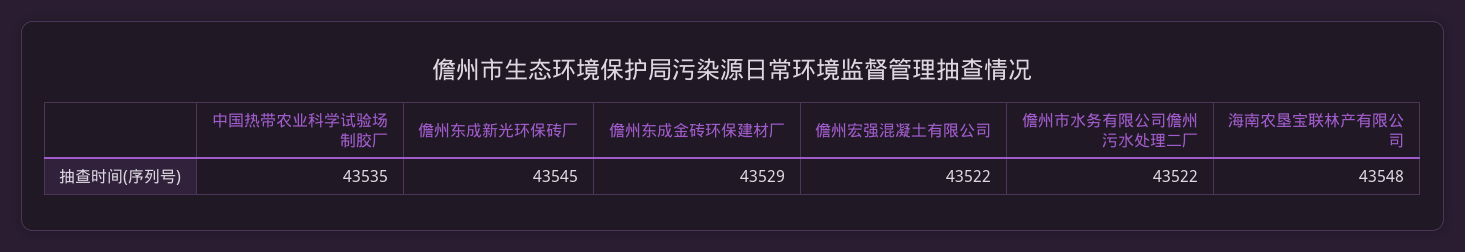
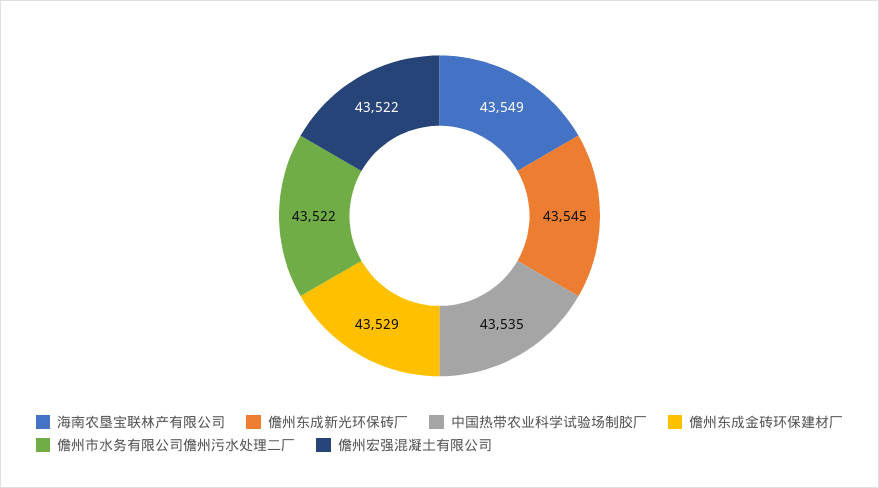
海南农垦宝联林产有限公司: 43548 -> 43549

